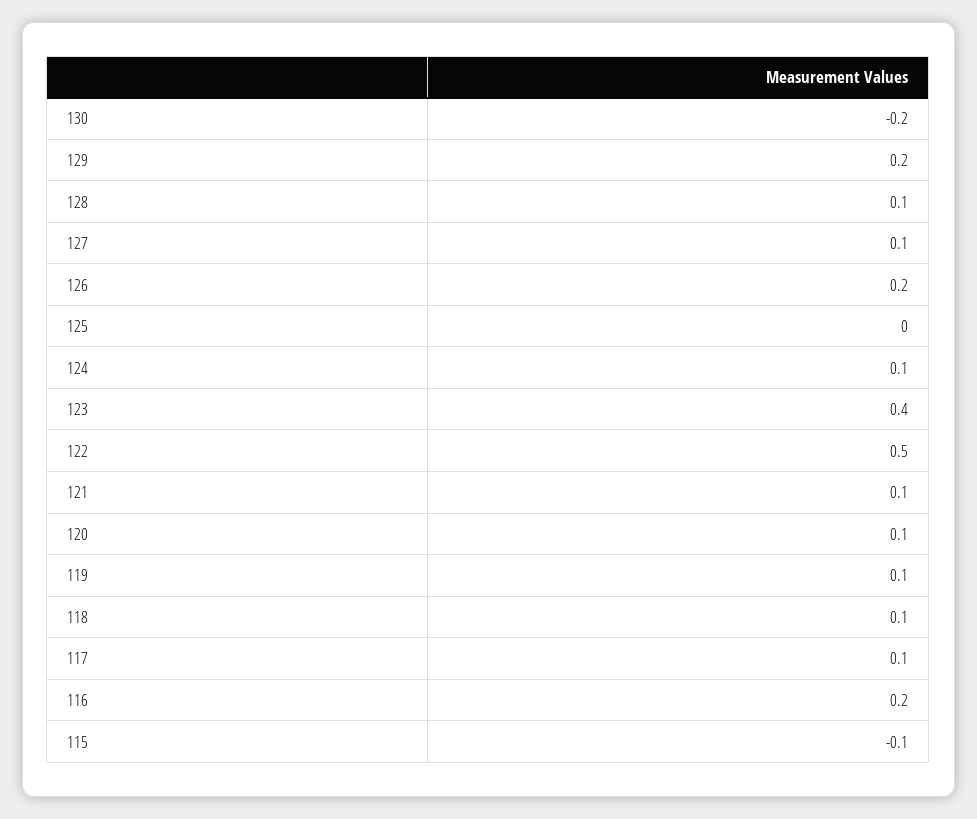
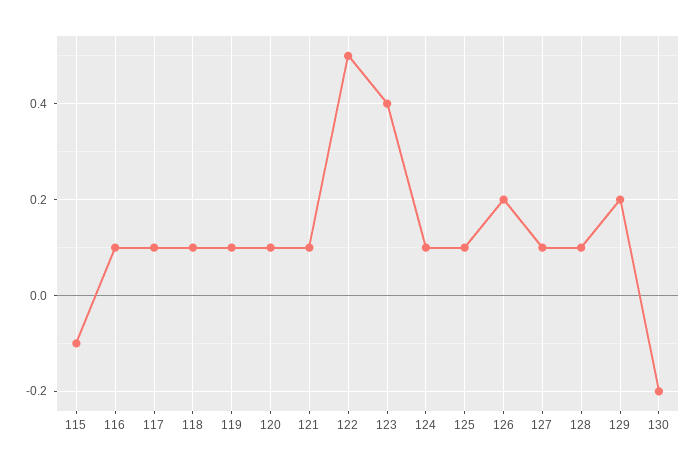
125: 0 -> 0.1
116: 0.2 -> 0.1

